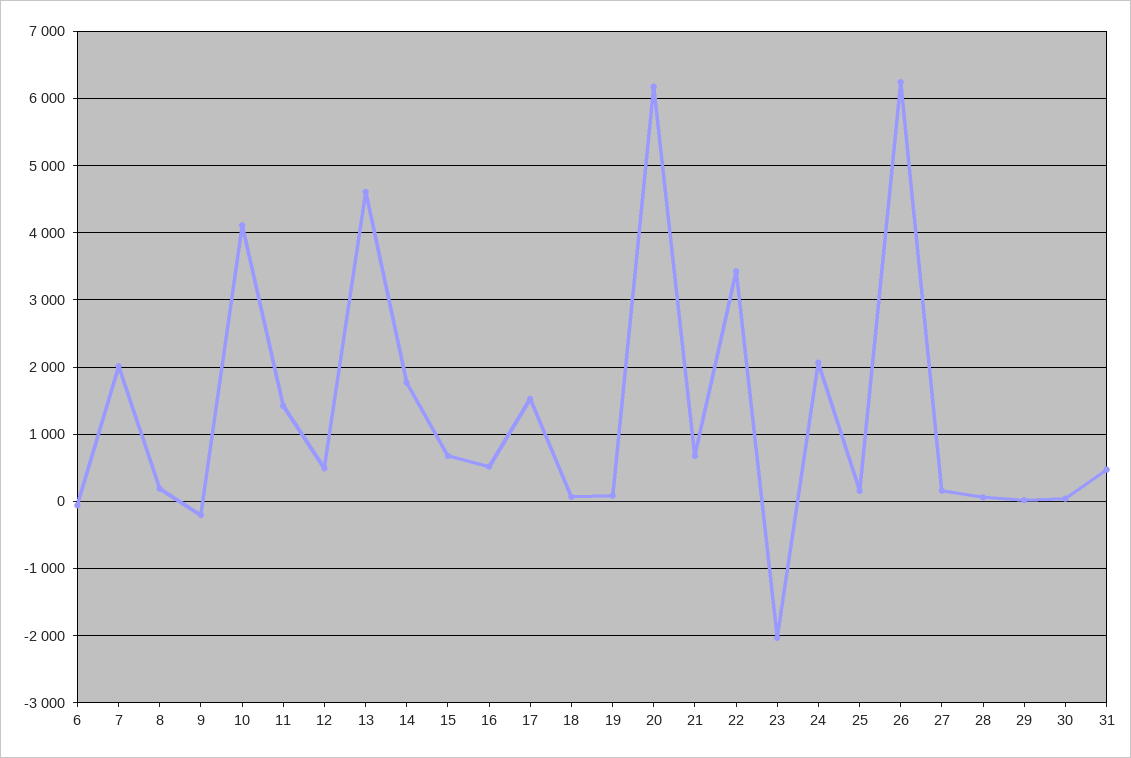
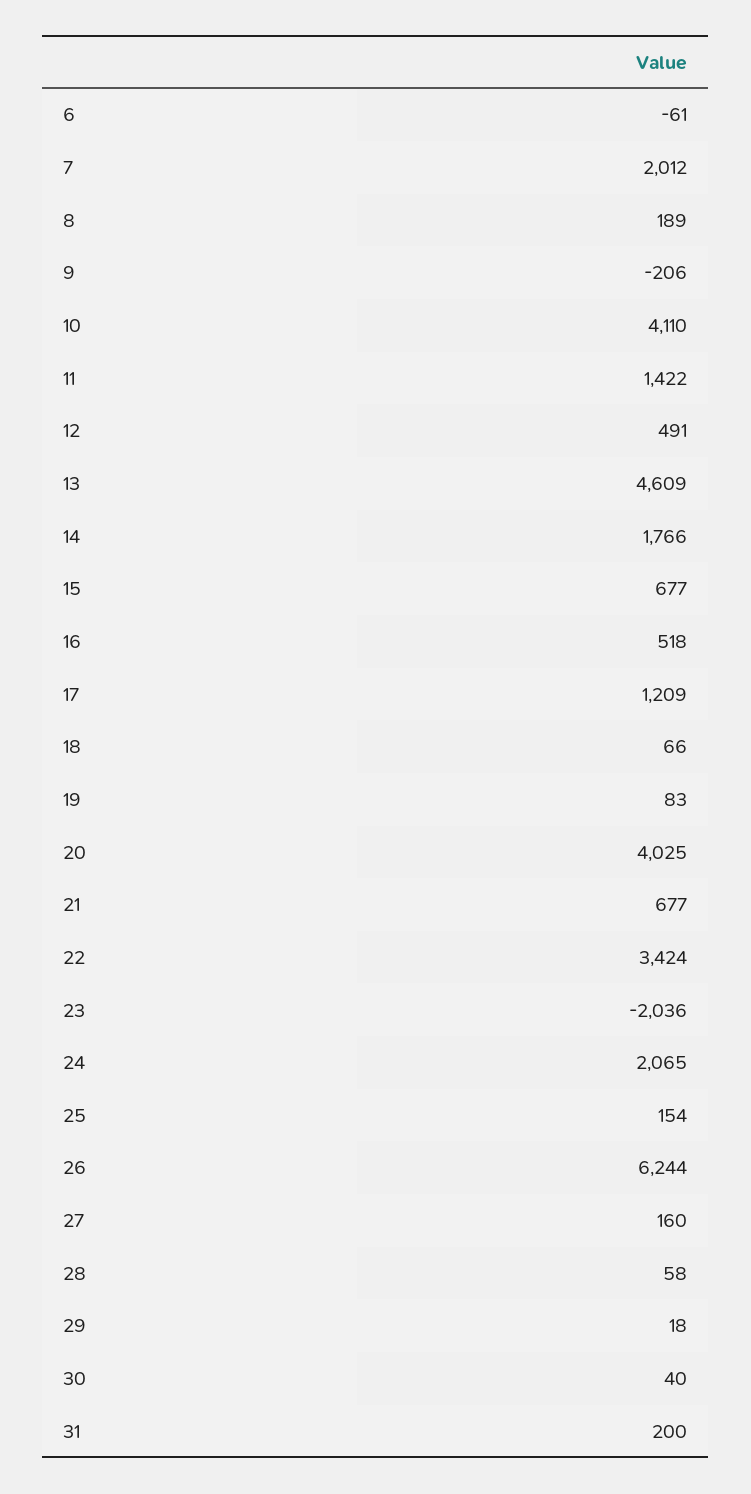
17: 1500 -> 1209
20: 6200 -> 4025
31: 500 -> 200

